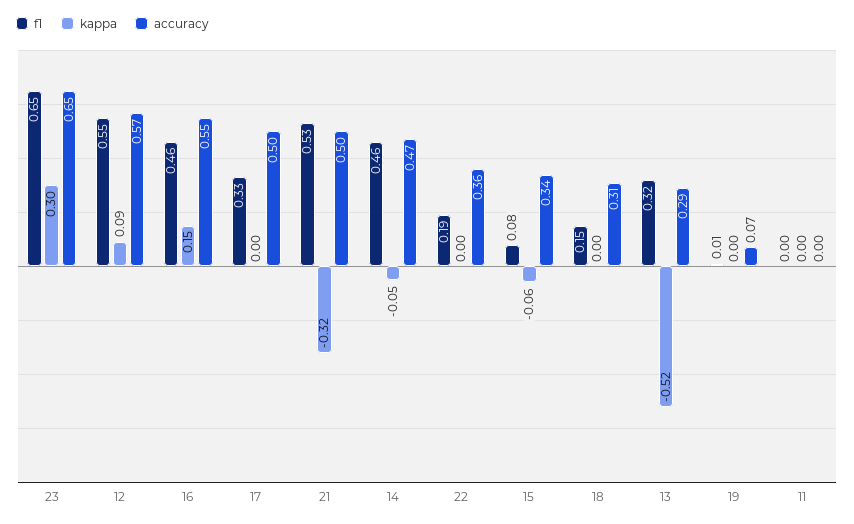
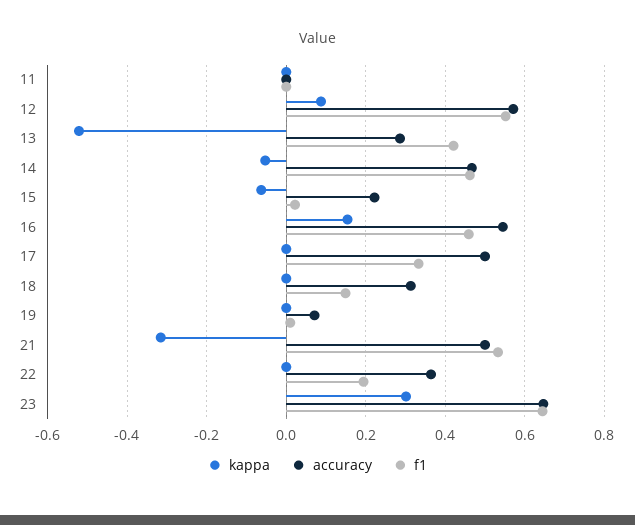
f1, 15: 0.08 -> 0.02
accuracy, 15: 0.34 -> 0.22
f1, 13: 0.32 -> 0.42

